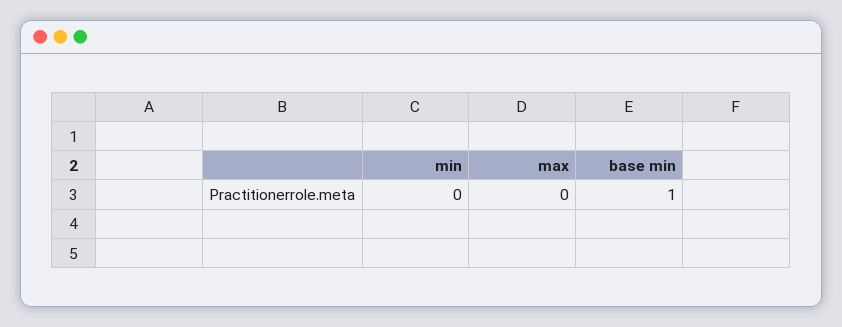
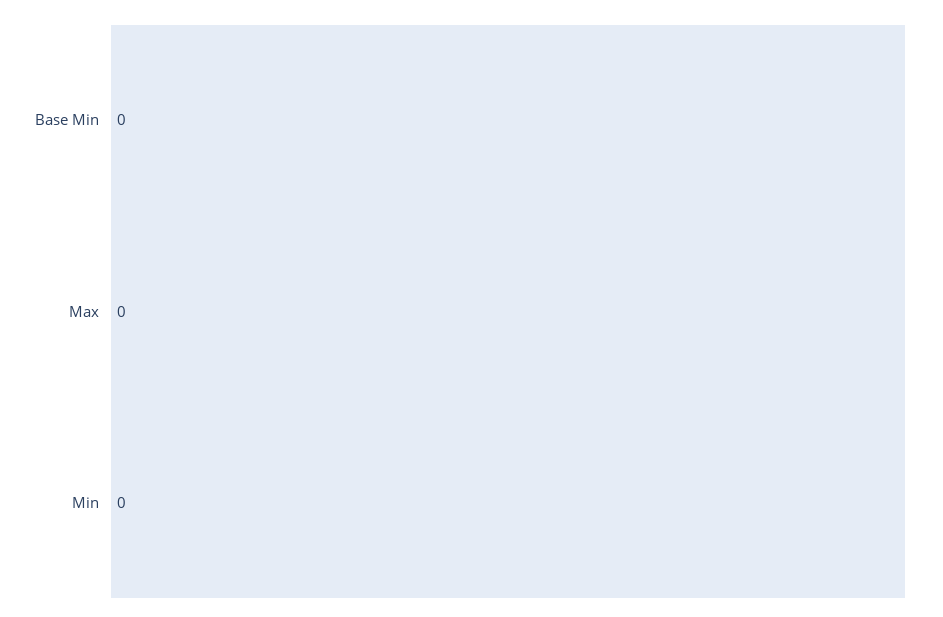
base min: 1 -> 0

